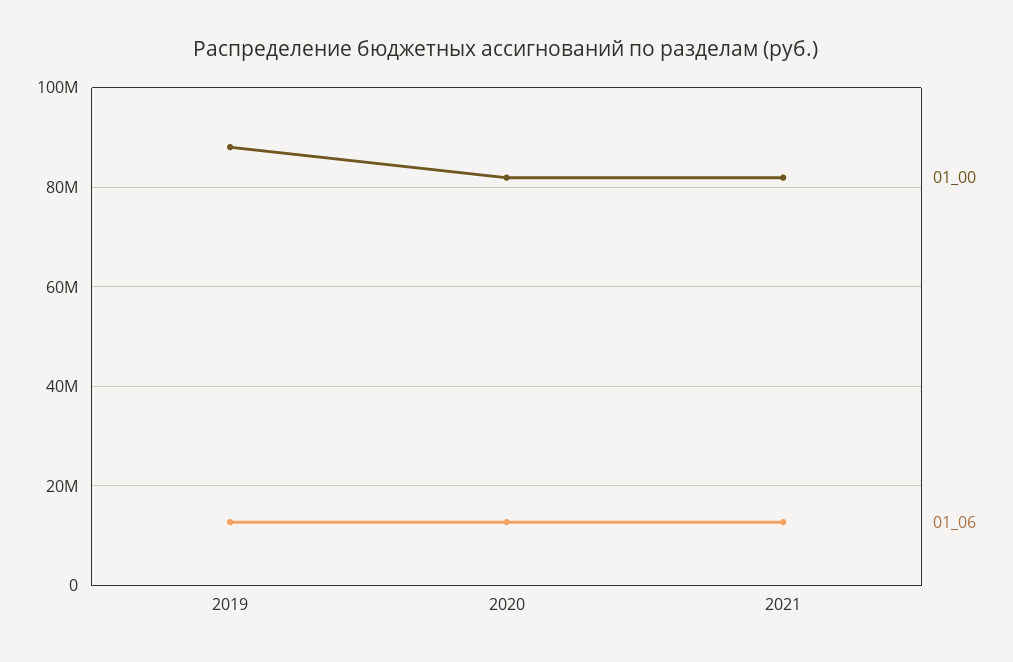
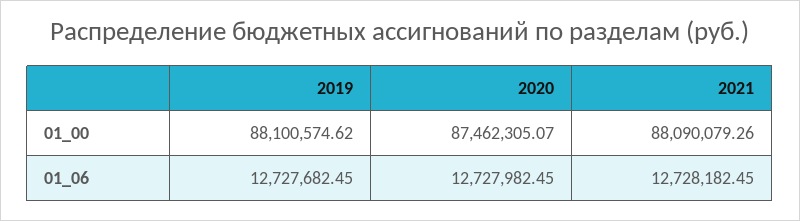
01_00, 2020: 82000000 -> 87462305.07
01_00, 2021: 82000000 -> 88090079.26

